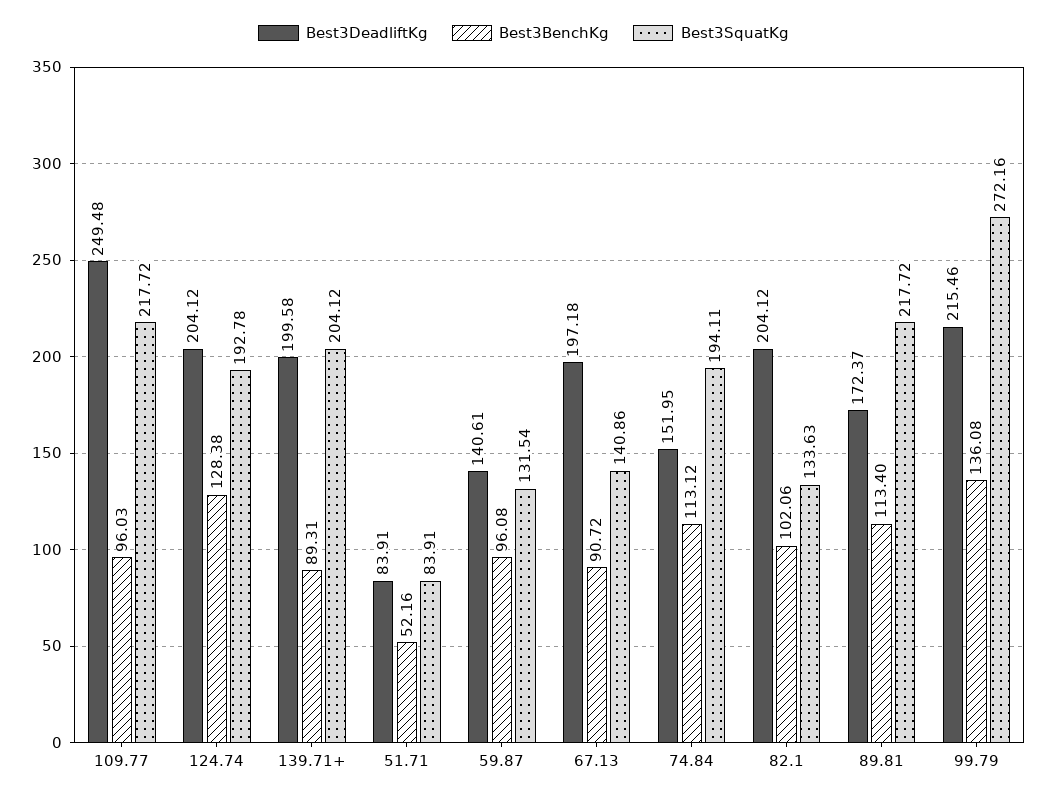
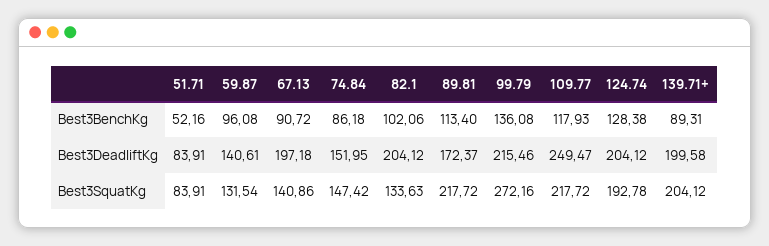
Best3DeadliftKg, 109.77: 249.48 -> 249.47
Best3BenchKg, 109.77: 96.03 -> 117.93
Best3BenchKg, 74.84: 113.12 -> 86.18
Best3SquatKg, 74.84: 194.11 -> 147.42

